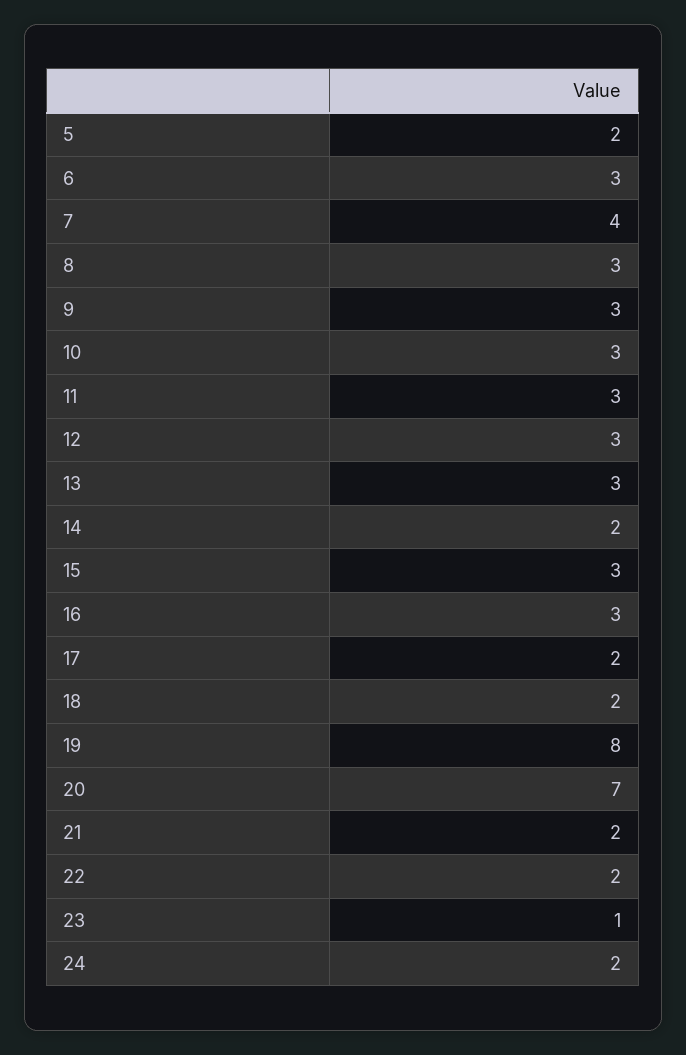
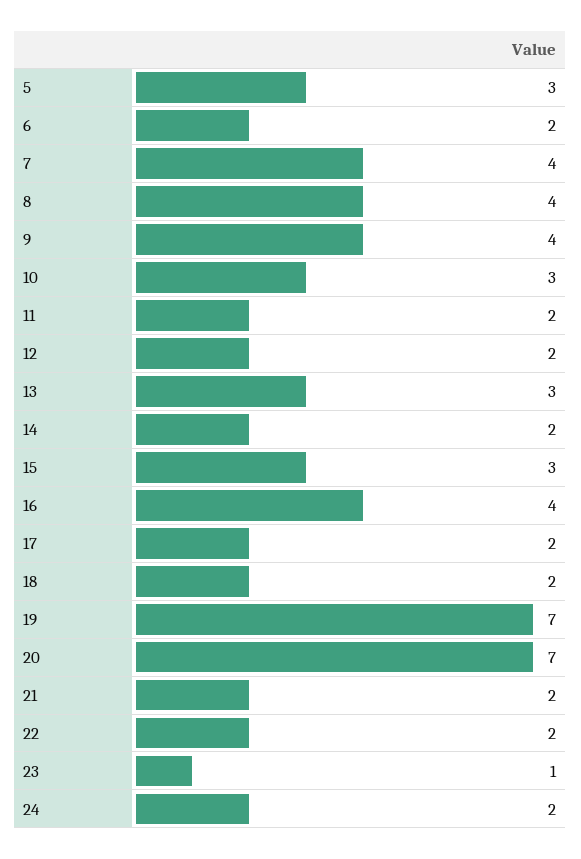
5: 2 -> 3
6: 3 -> 2
8: 3 -> 4
9: 3 -> 4
11: 3 -> 2
12: 3 -> 2
16: 3 -> 4
19: 8 -> 7

